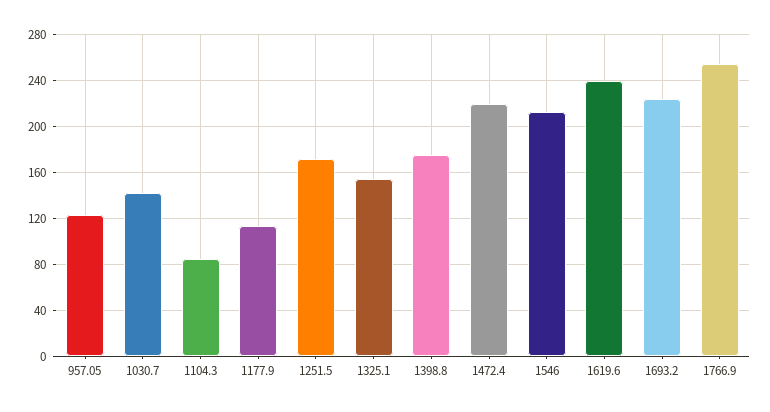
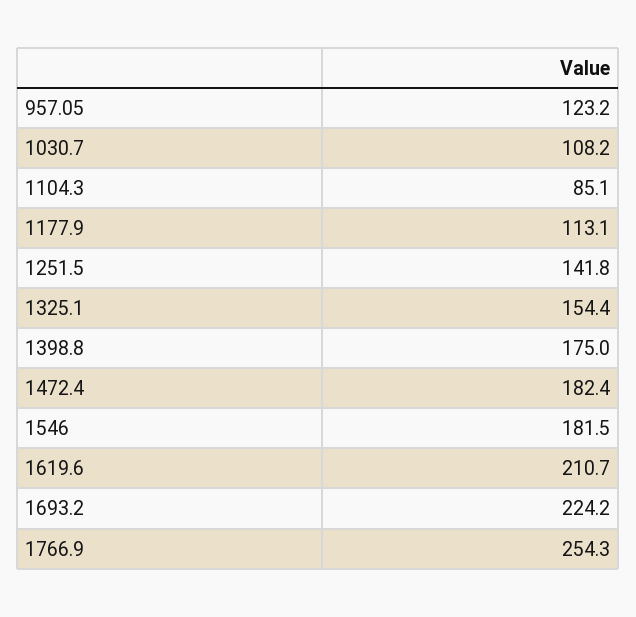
1030.7: 140 -> 108.2
1251.5: 170 -> 141.8
1472.4: 220 -> 182.4
1546: 210 -> 181.5
1619.6: 240 -> 210.7

